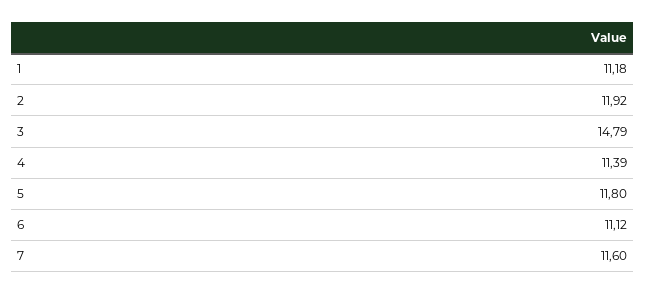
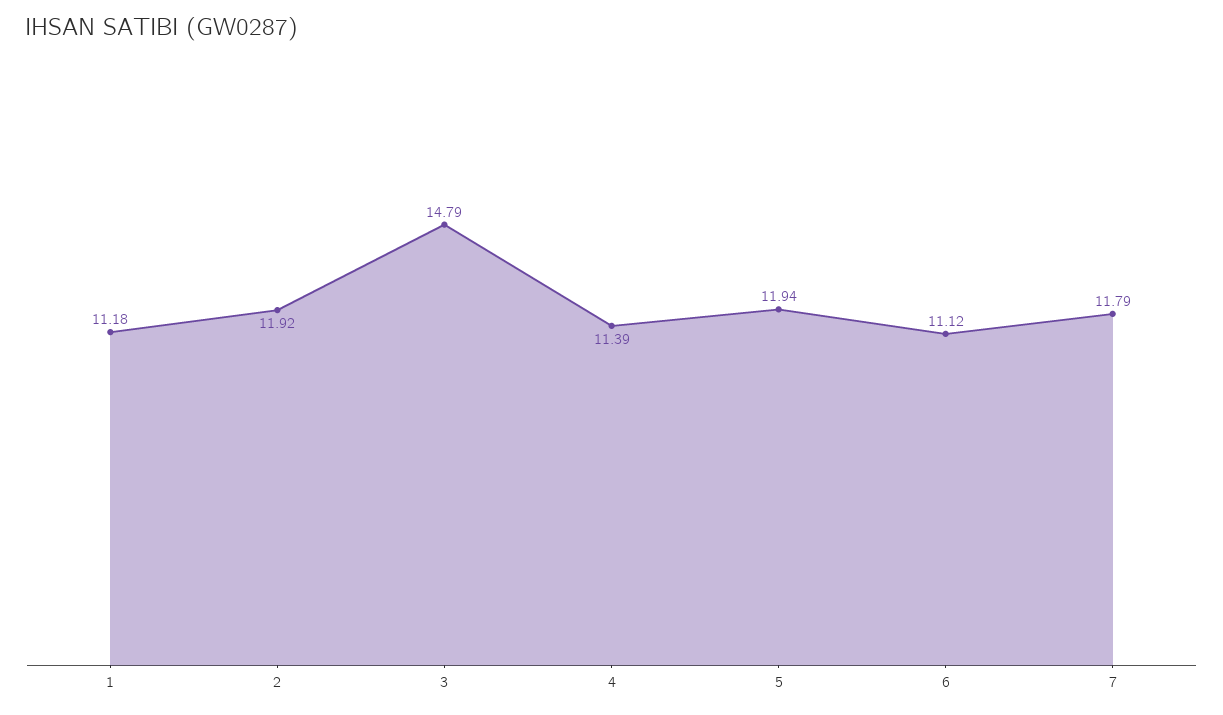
5: 11.8 -> 11.94
7: 11.6 -> 11.79

